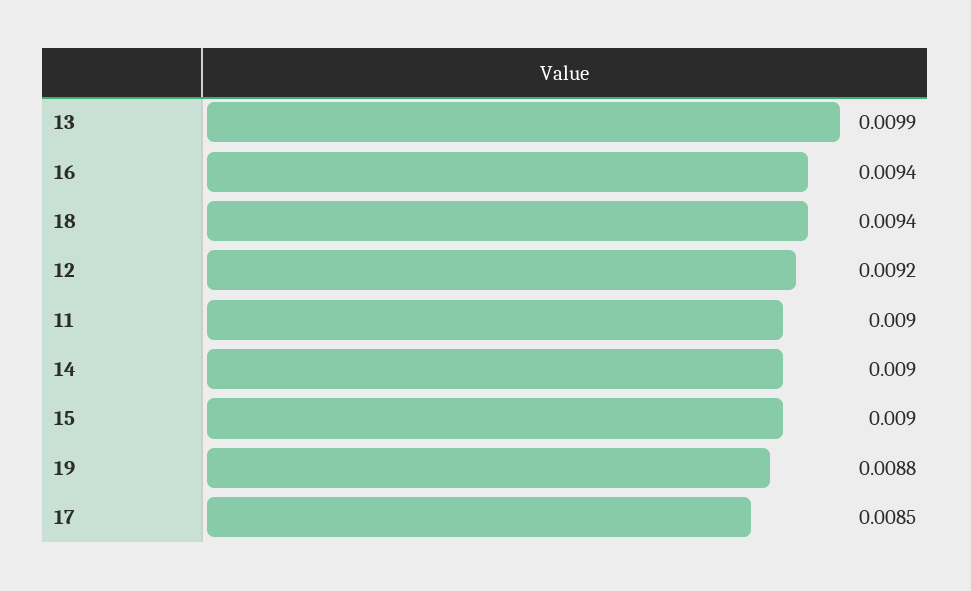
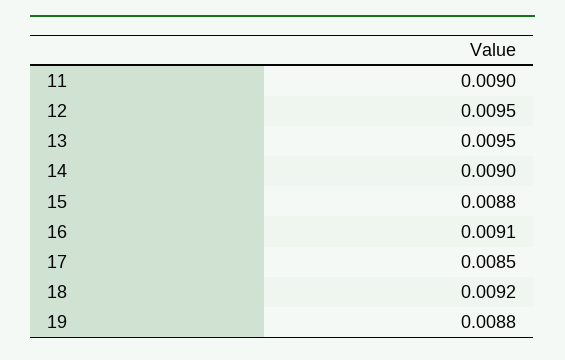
13: 0.0099 -> 0.0095
16: 0.0094 -> 0.0091
18: 0.0094 -> 0.0092
12: 0.0092 -> 0.0095
15: 0.009 -> 0.0088

